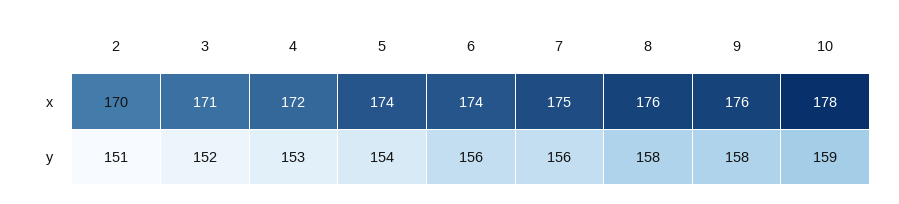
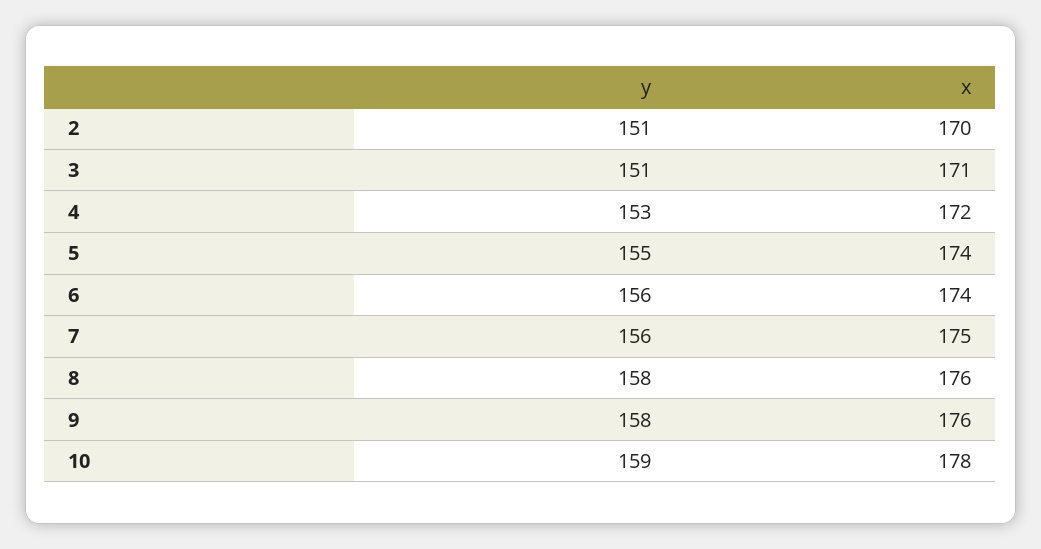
3, y: 152 -> 151
5, y: 154 -> 155

